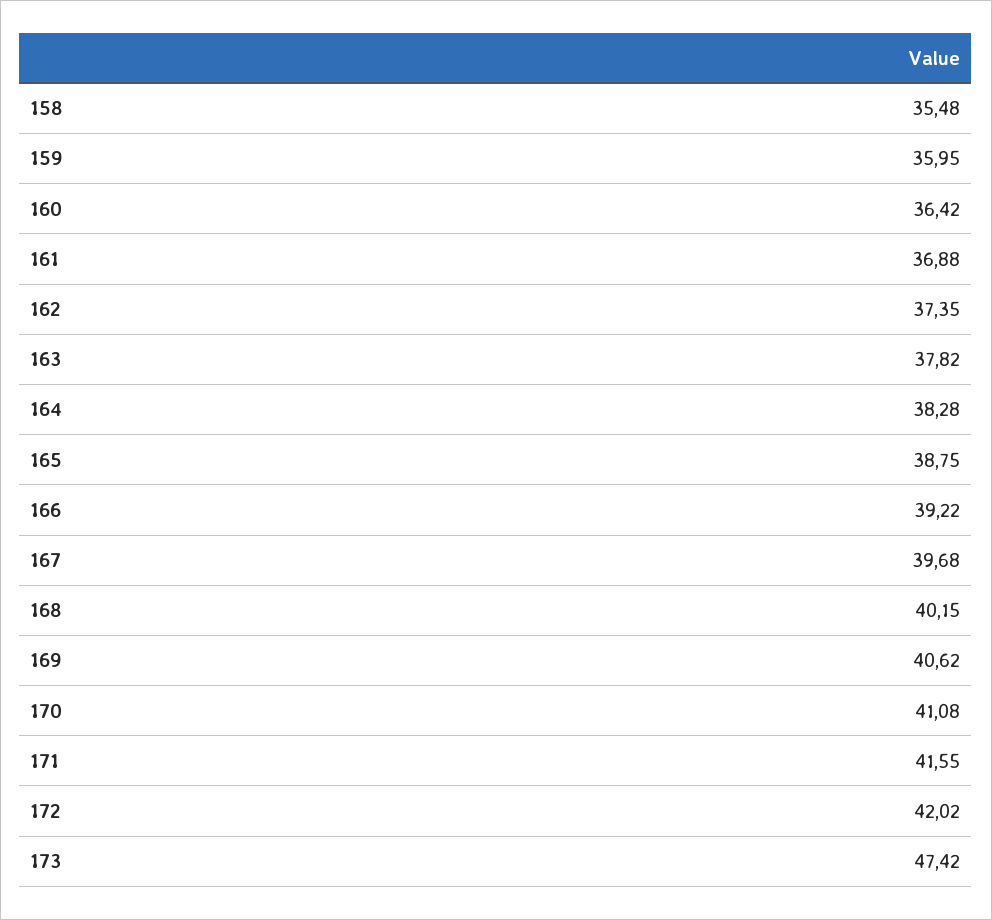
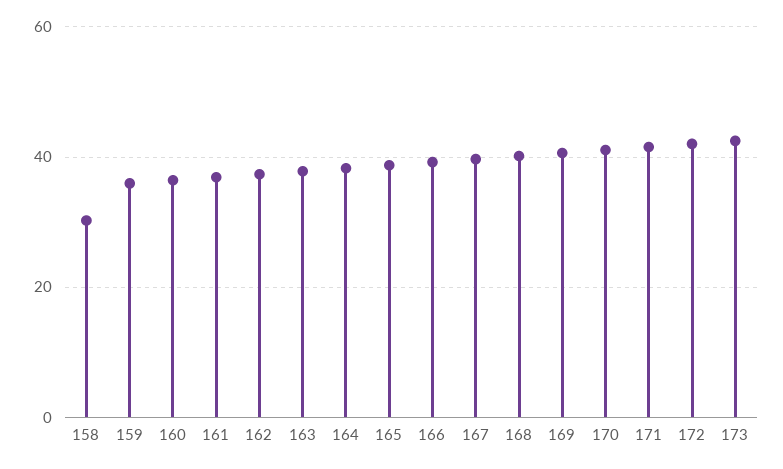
158: 35.48 -> 30
173: 47.42 -> 42

